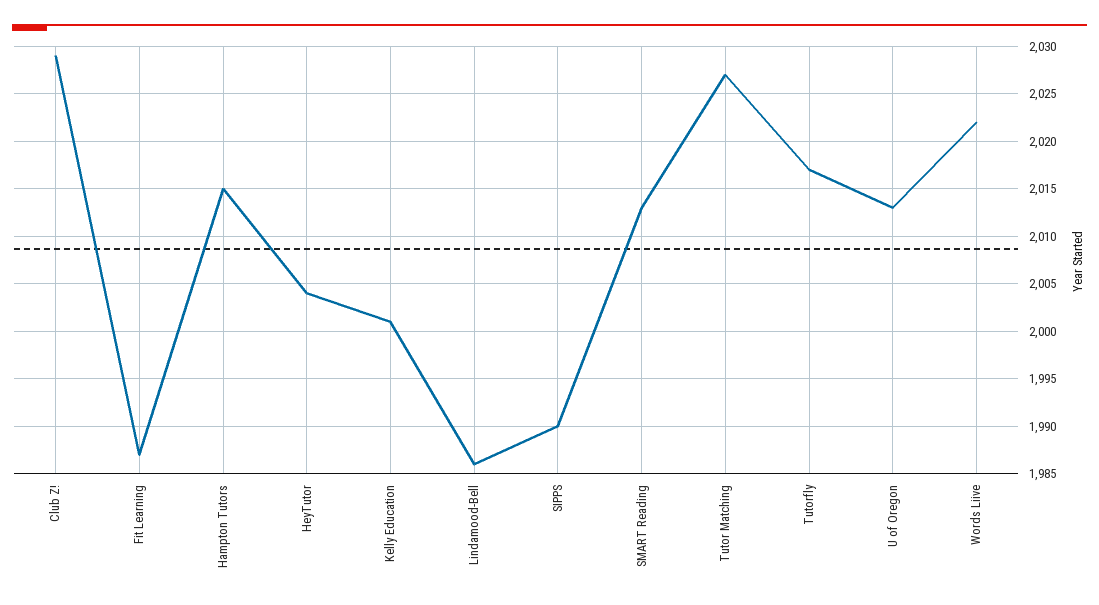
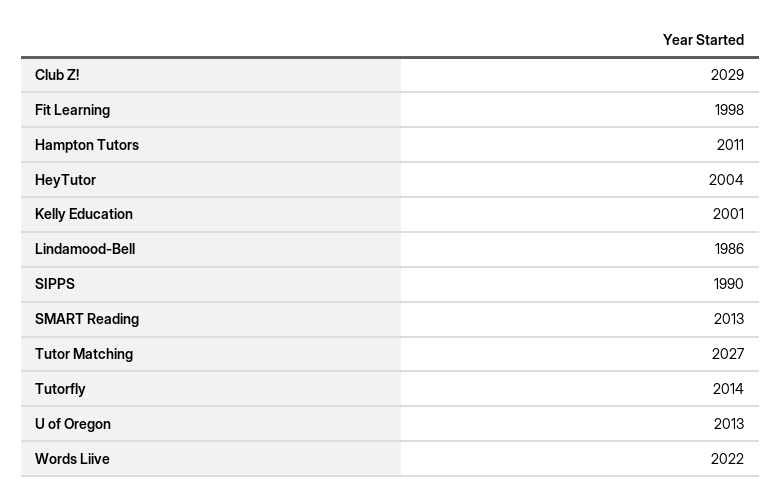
Fit Learning: 1987 -> 1998
Hampton Tutors: 2015 -> 2011
Tutorfly: 2017 -> 2014

